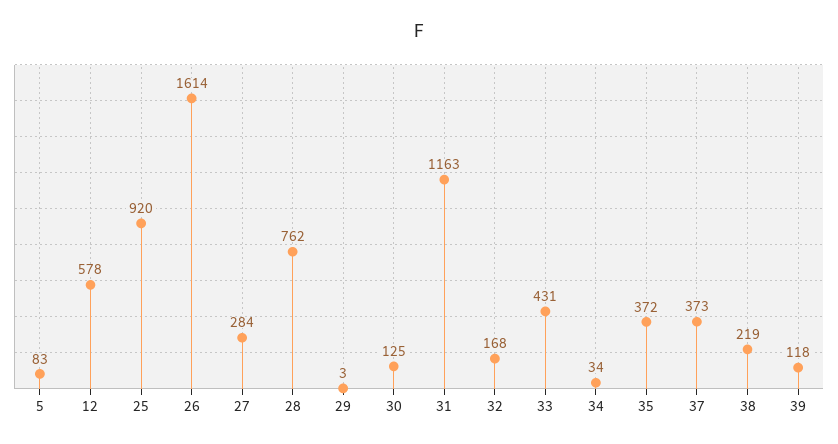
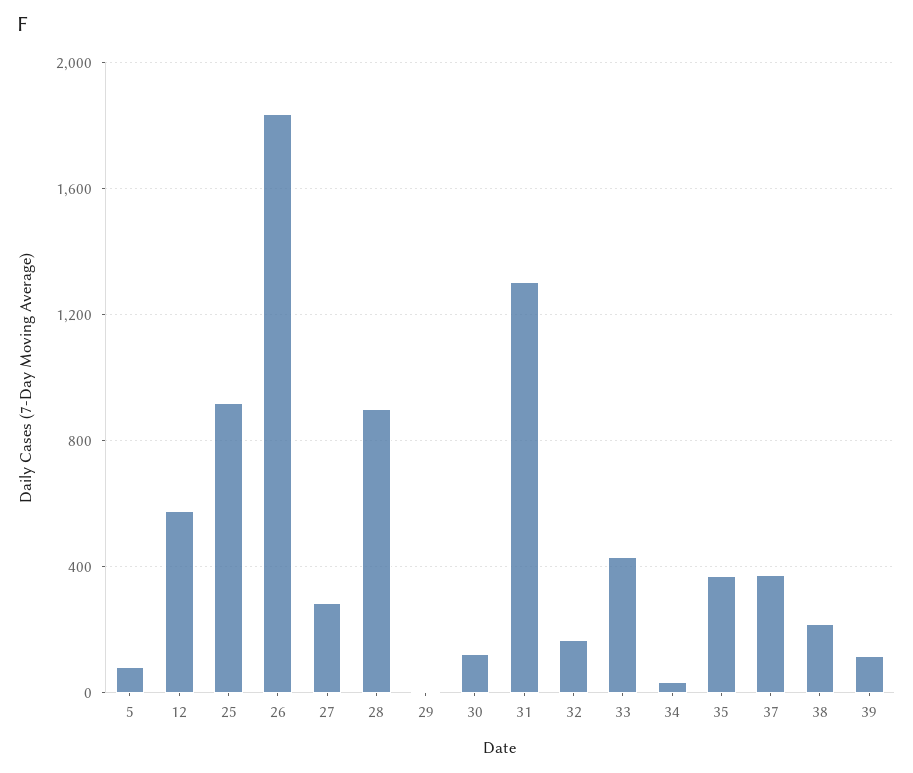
26: 1614 -> 1850
28: 762 -> 900
31: 1163 -> 1300

